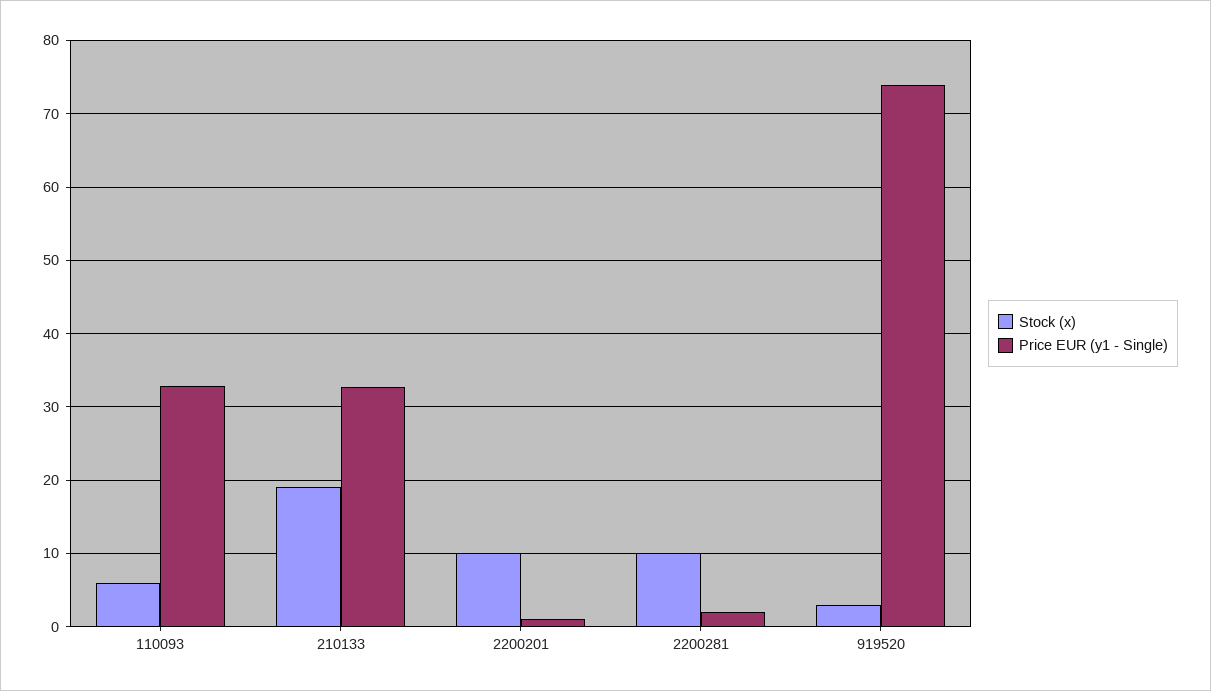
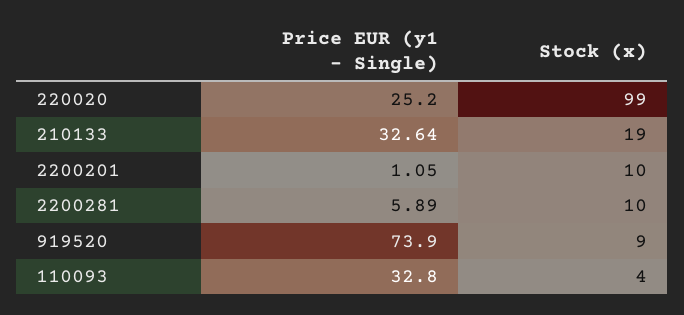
Stock (x), 110093: 6 -> 4
Price EUR (y1 - Single), 2200281: 2 -> 5.89
Stock (x), 919520: 3 -> 9
Price EUR (y1 - Single), 220020: none -> 25.2
Stock (x), 220020: none -> 99

